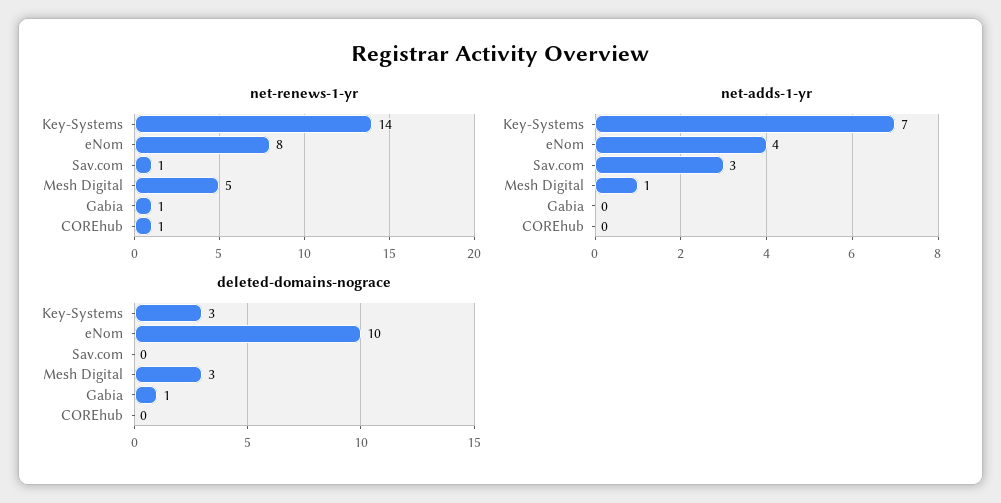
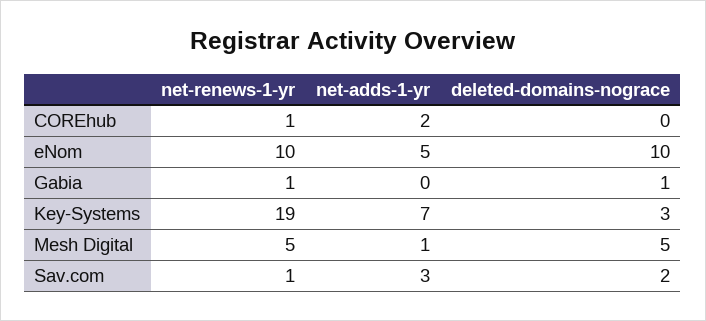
net-renews-1-yr, Key-Systems: 14 -> 19
net-renews-1-yr, eNom: 8 -> 10
net-adds-1-yr, eNom: 4 -> 5
net-adds-1-yr, COREhub: 0 -> 2
deleted-domains-nograce, Sav.com: 0 -> 2
deleted-domains-nograce, Mesh Digital: 3 -> 5

